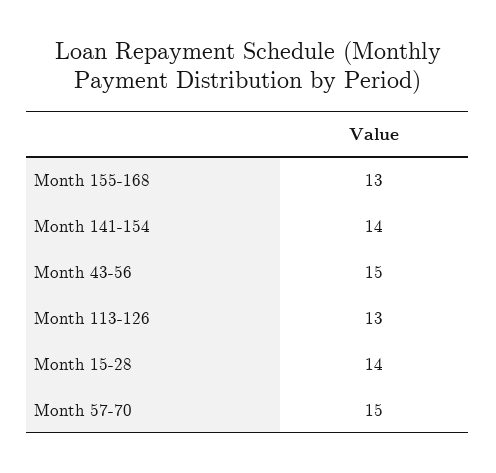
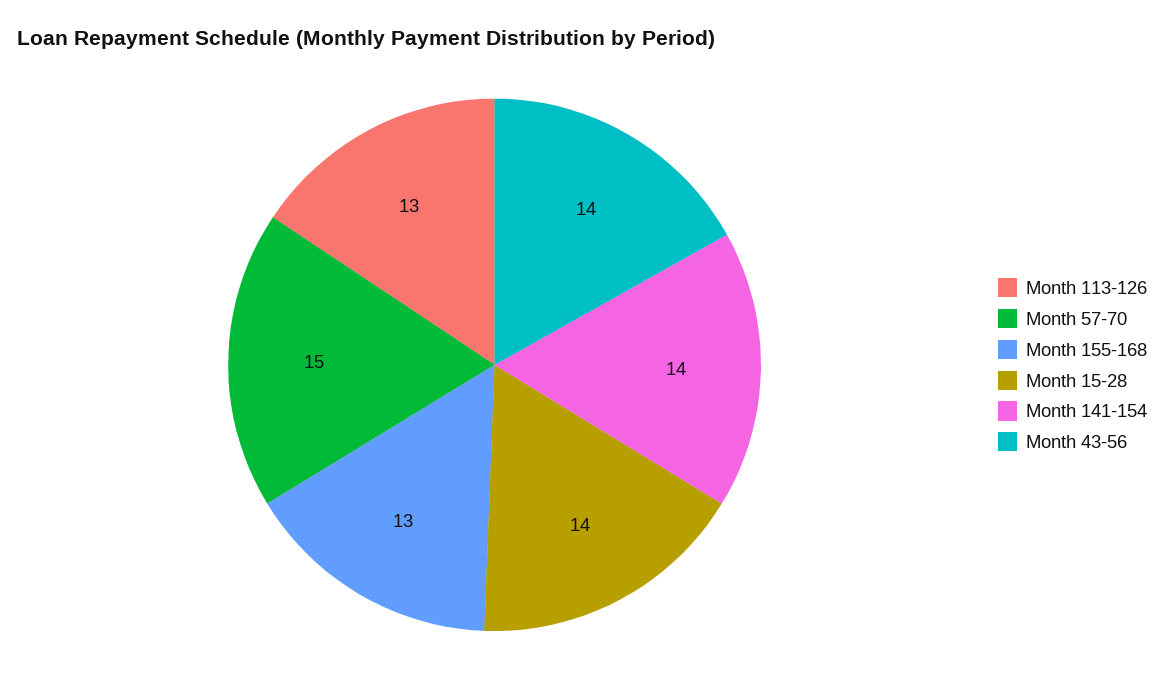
Month 43-56: 15 -> 14

